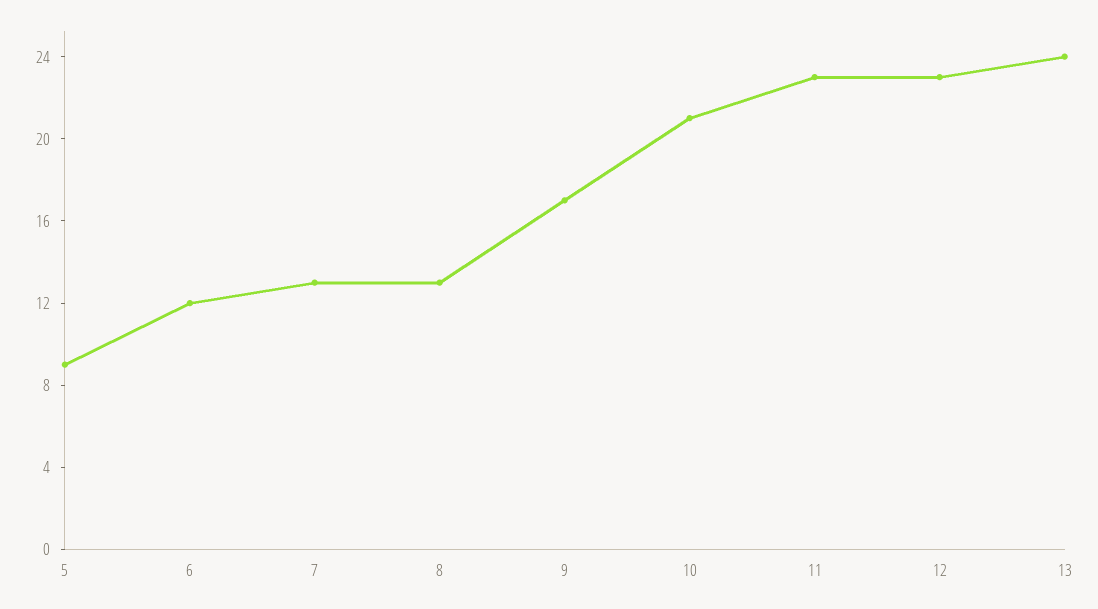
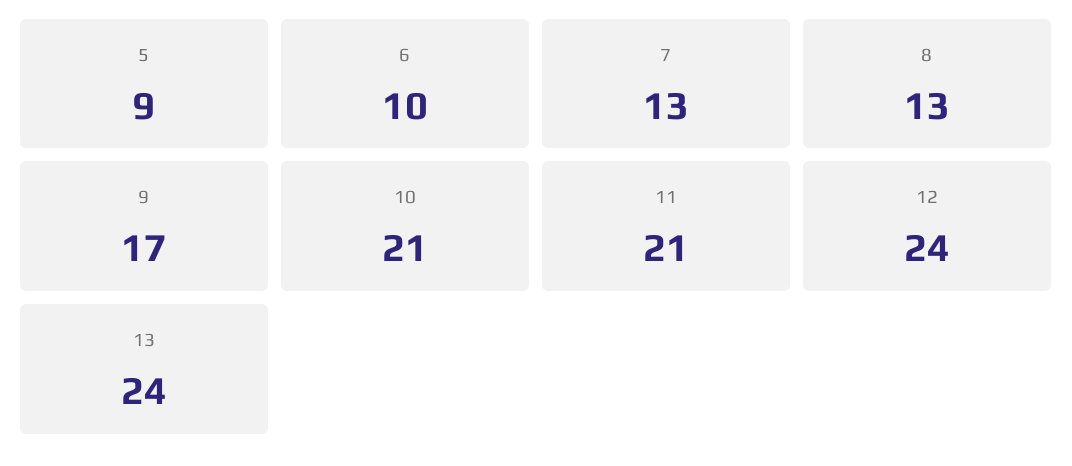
6: 12 -> 10
11: 23 -> 21
12: 23 -> 24

